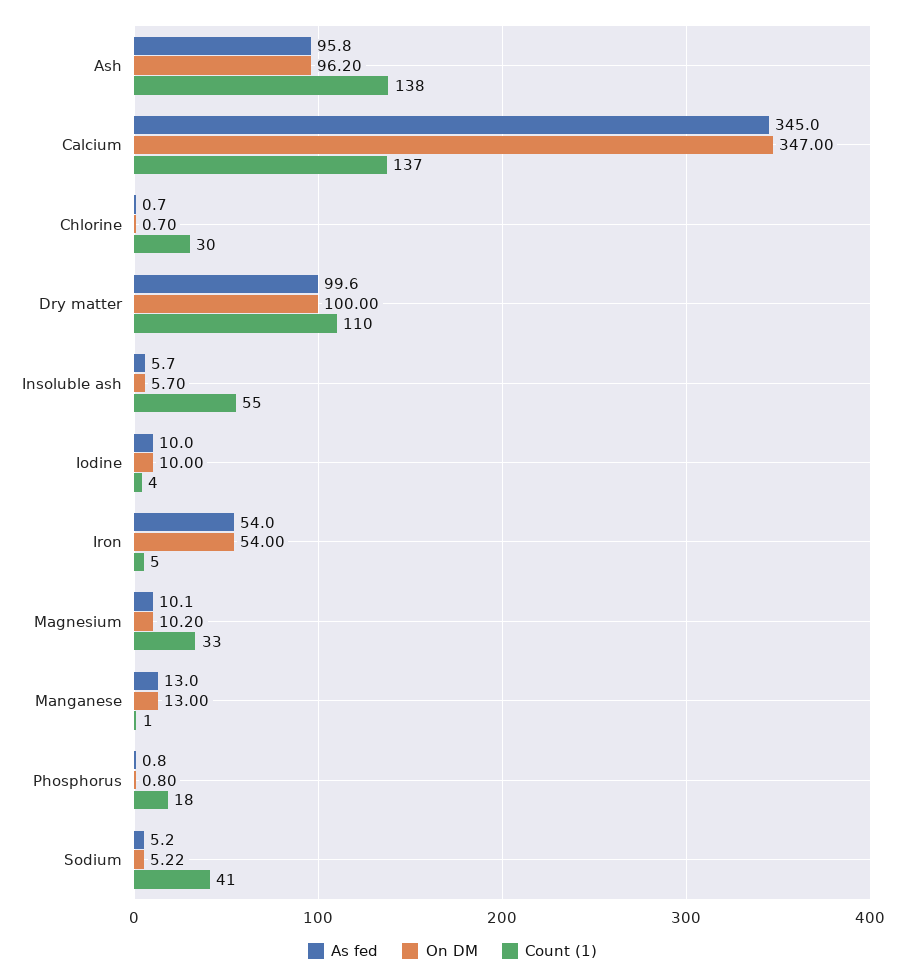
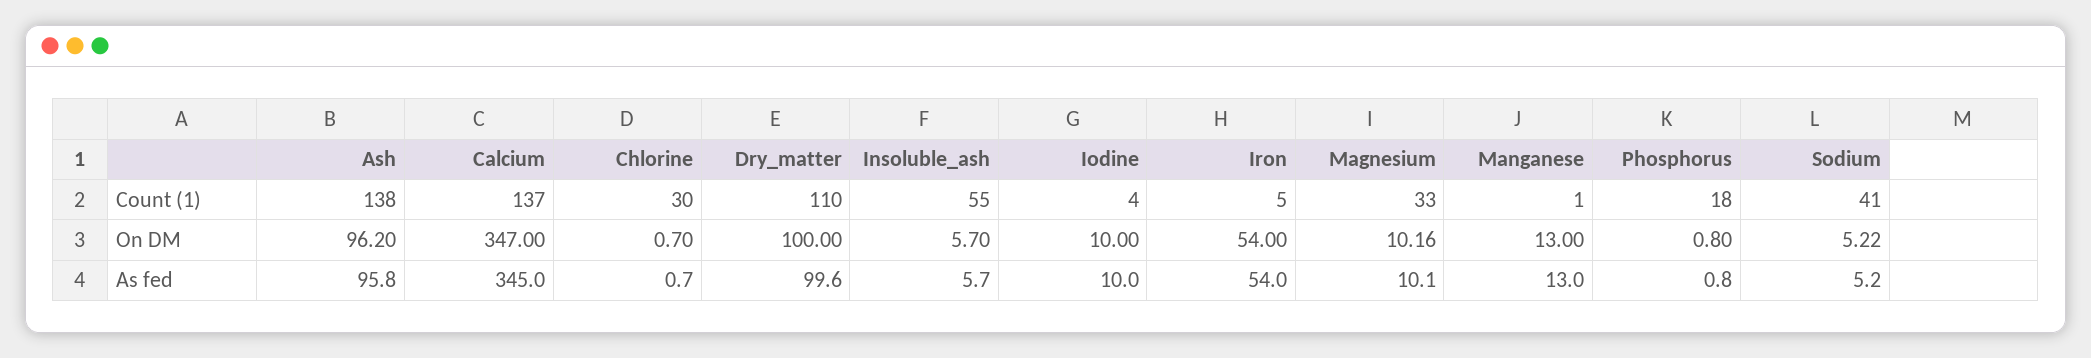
On DM, Magnesium: 10.2 -> 10.16

